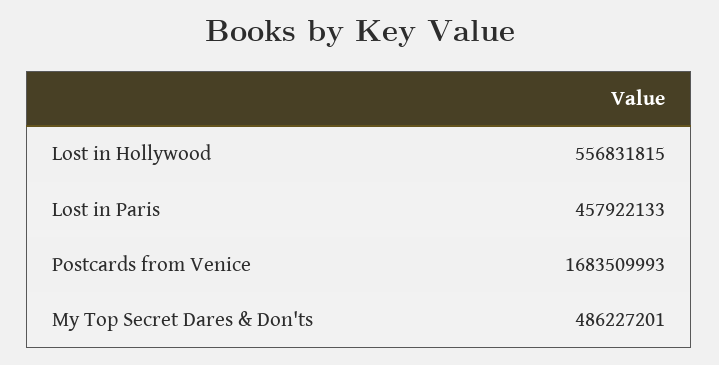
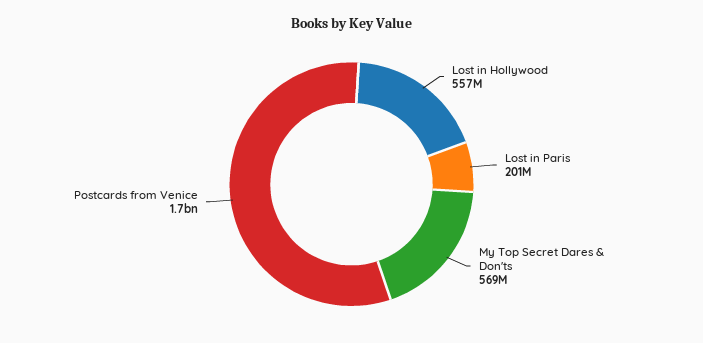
Lost in Paris: 457922133 -> 201000000
My Top Secret Dares & Don'ts: 486227201 -> 569000000

